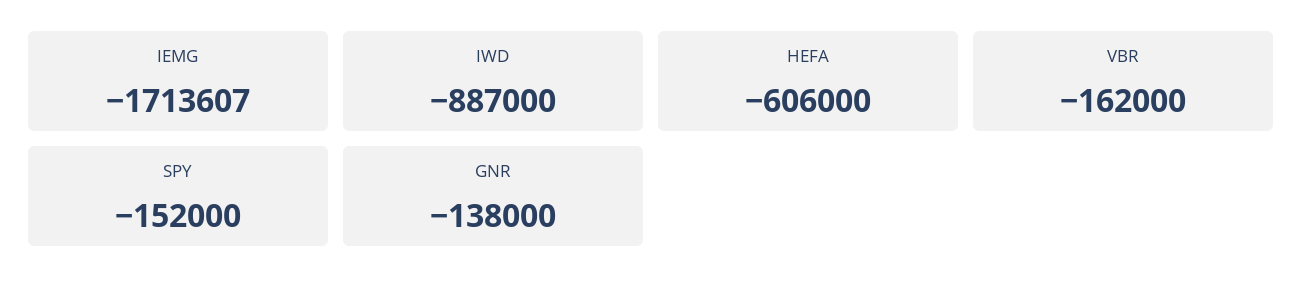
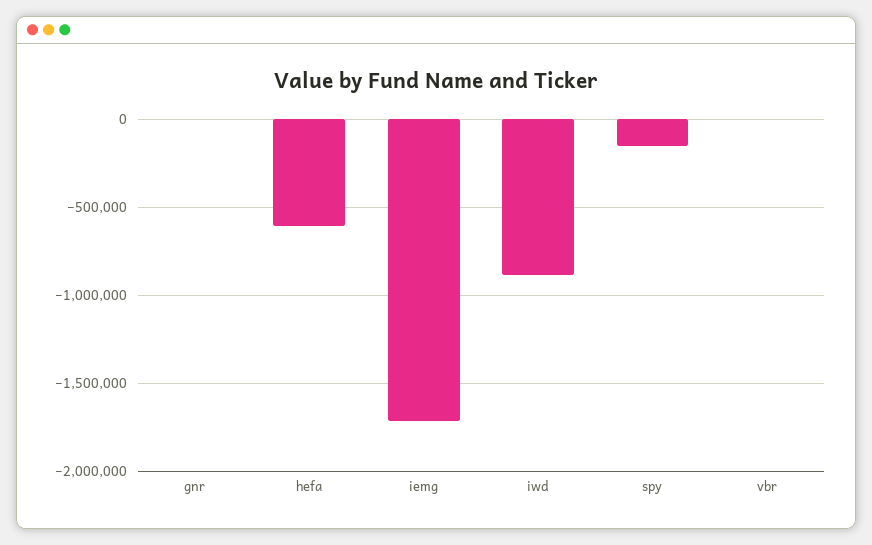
VBR: -162000 -> 0
GNR: -138000 -> 0

